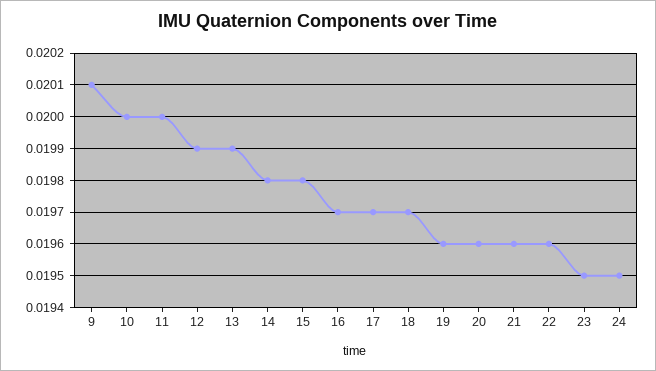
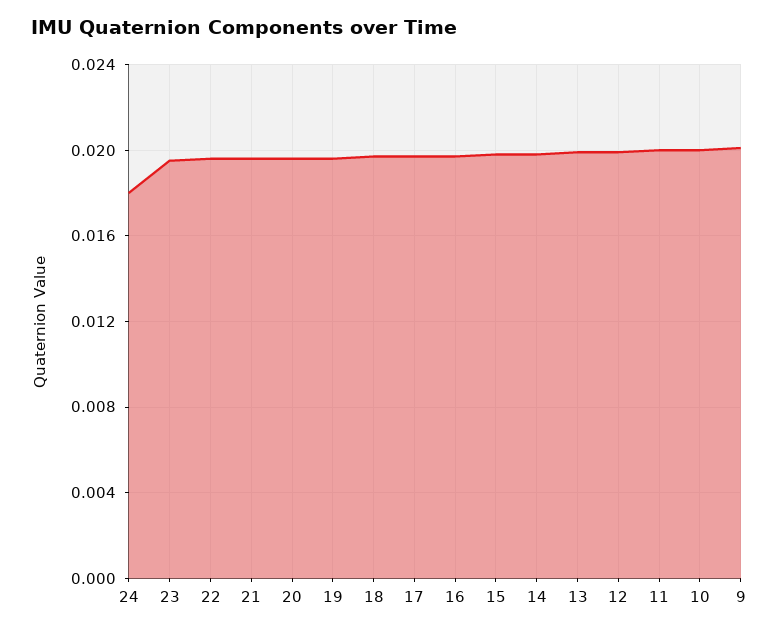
24: 0.0195 -> 0.018

